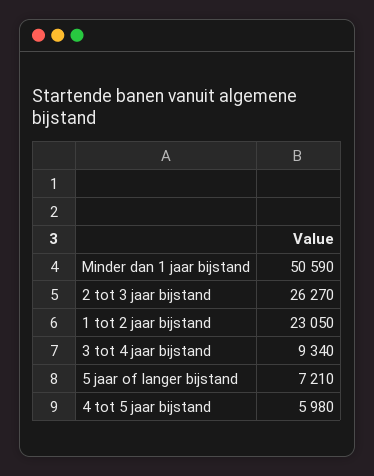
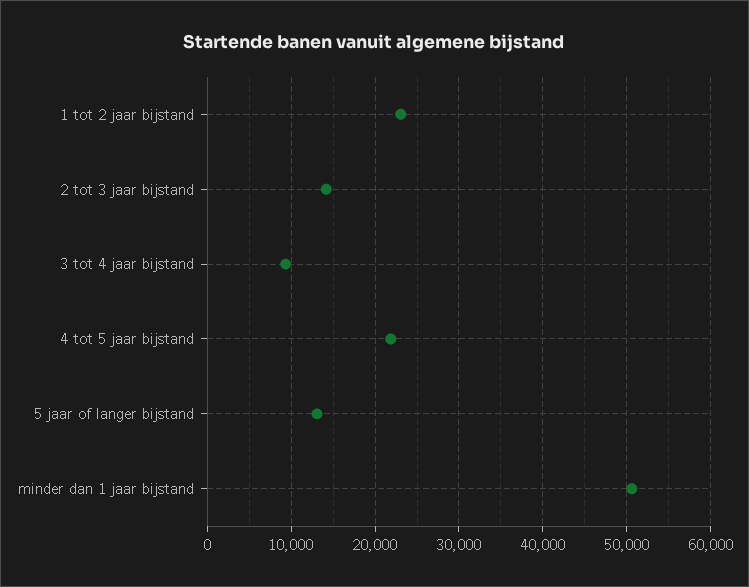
2 tot 3 jaar bijstand: 26270 -> 14000
5 jaar of langer bijstand: 7210 -> 13000
4 tot 5 jaar bijstand: 5980 -> 22000

